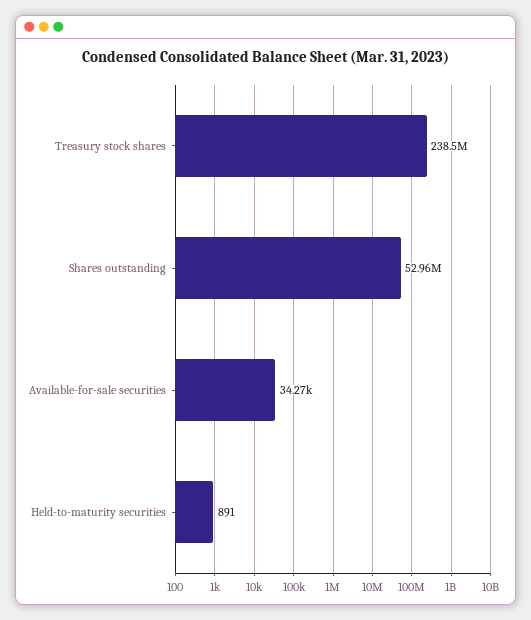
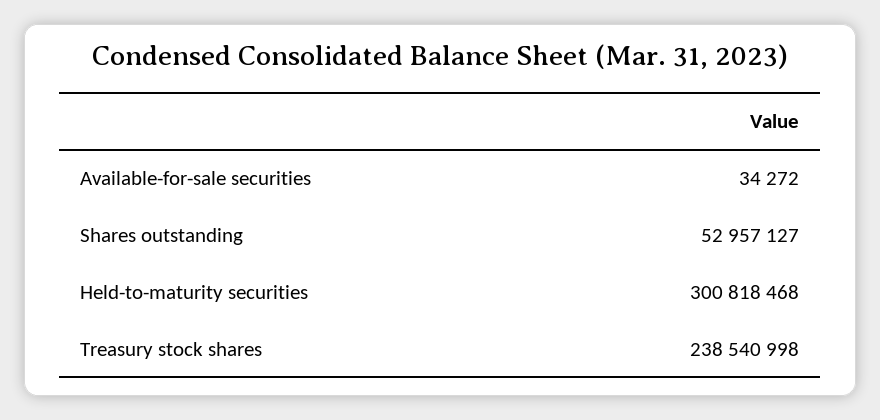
Held-to-maturity securities: 891 -> 300818468

